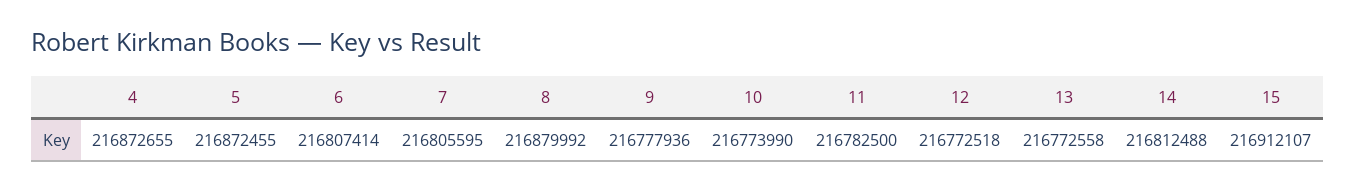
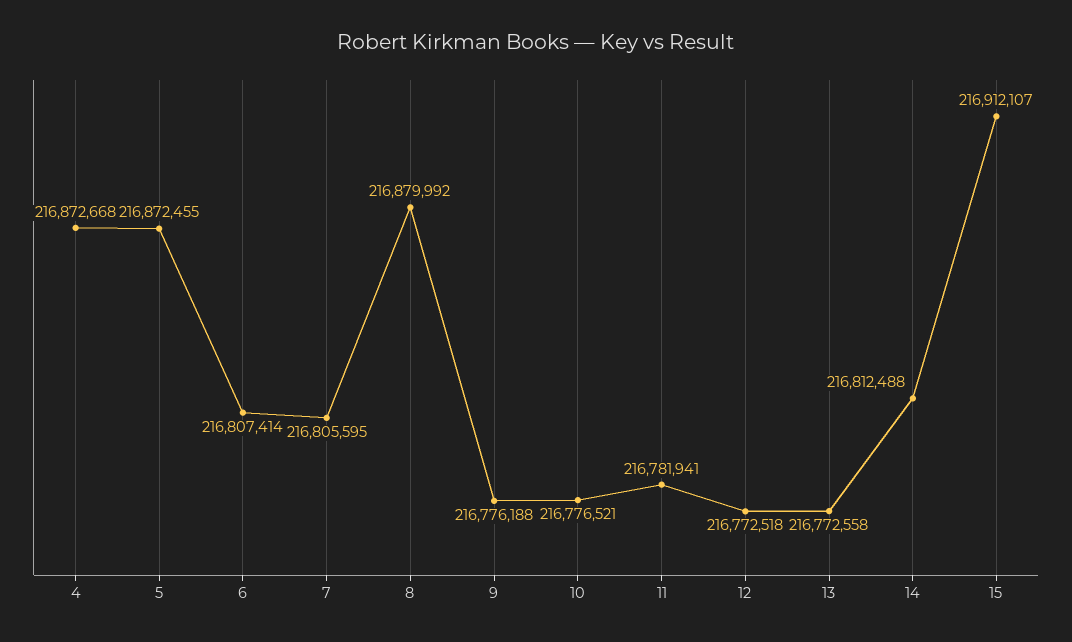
4: 216872655 -> 216872668
9: 216777936 -> 216776188
10: 216773990 -> 216776521
11: 216782500 -> 216781941

